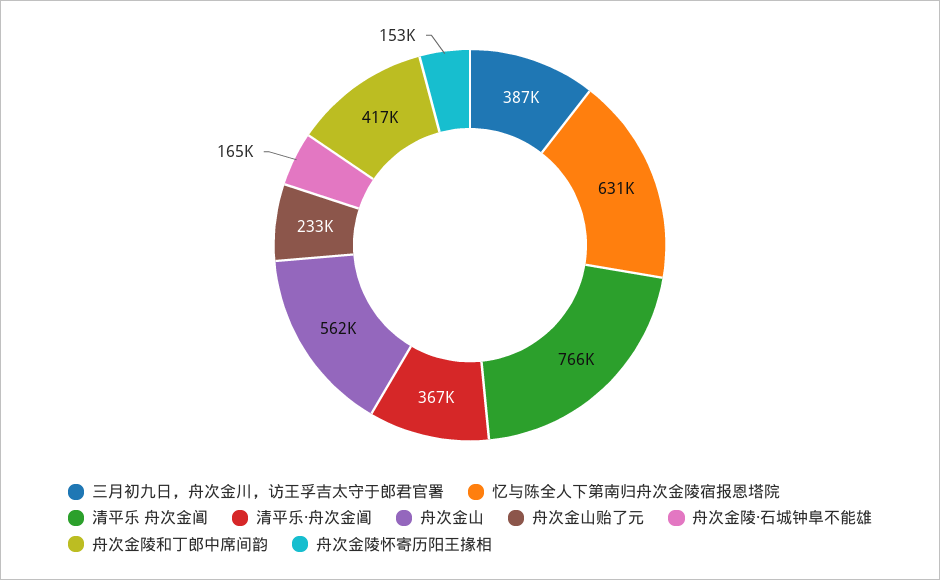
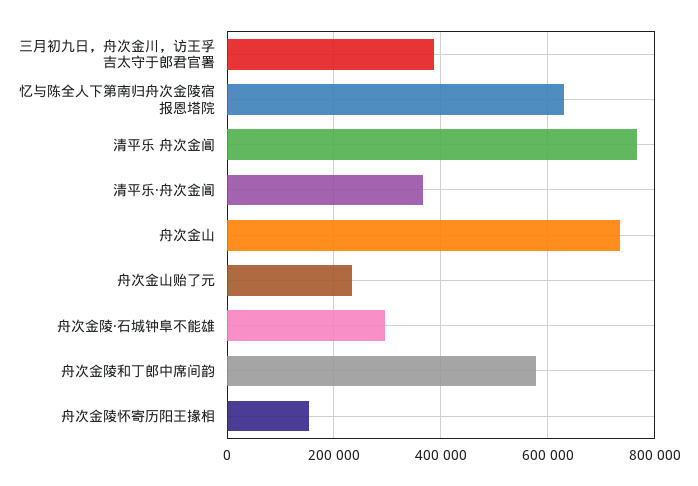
舟次金山: 562000 -> 740000
舟次金陵·石城钟阜不能雄: 165000 -> 300000
舟次金陵和丁郎中席间韵: 417000 -> 580000

